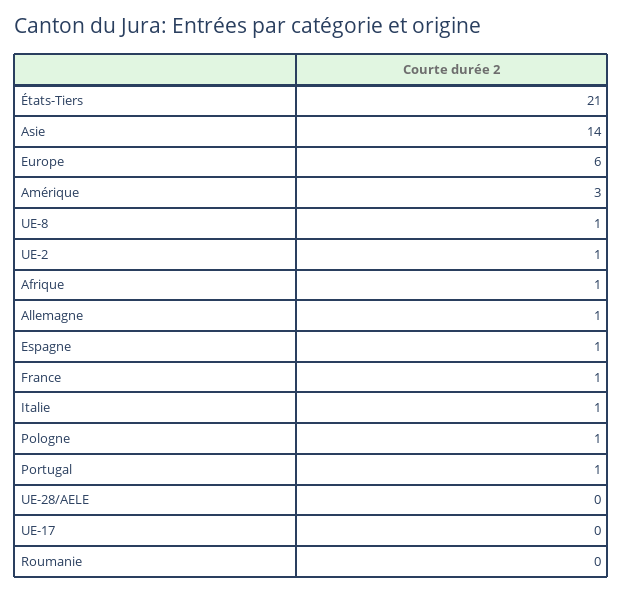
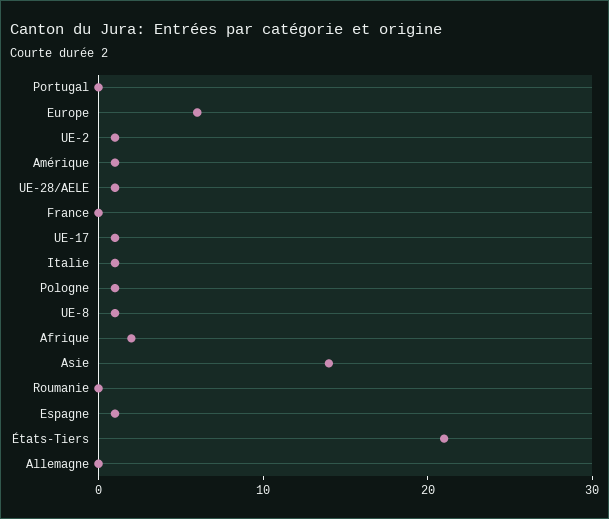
Amérique: 3 -> 1
Afrique: 1 -> 2
Allemagne: 1 -> 0
France: 1 -> 0
Portugal: 1 -> 0
UE-28/AELE: 0 -> 1
UE-17: 0 -> 1

